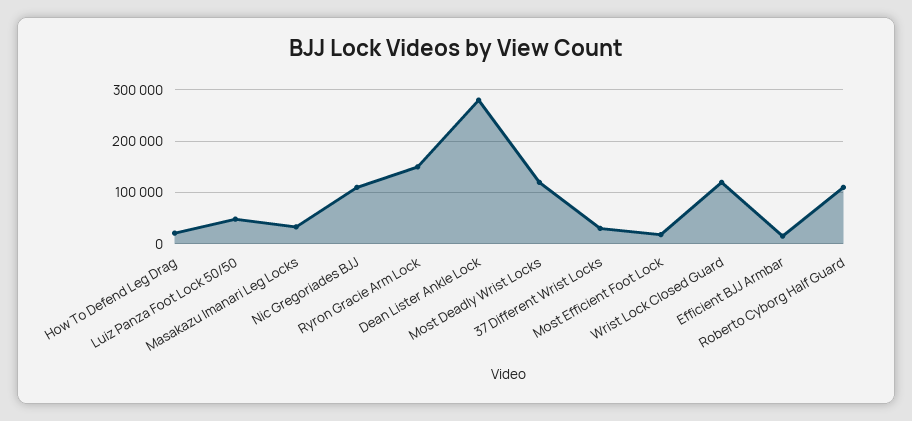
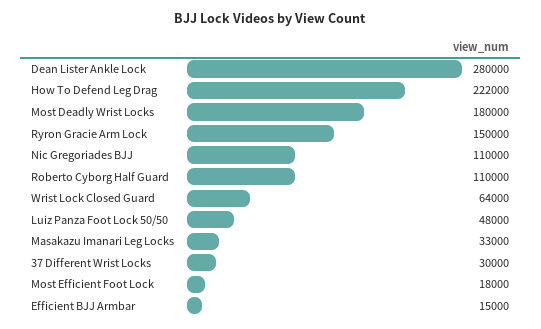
How To Defend Leg Drag: 20000 -> 222000
Most Deadly Wrist Locks: 120000 -> 180000
Wrist Lock Closed Guard: 120000 -> 64000

